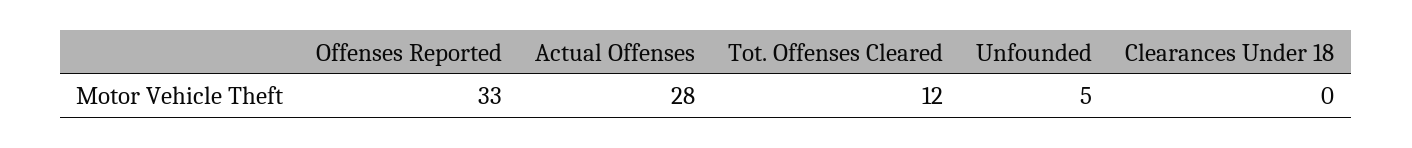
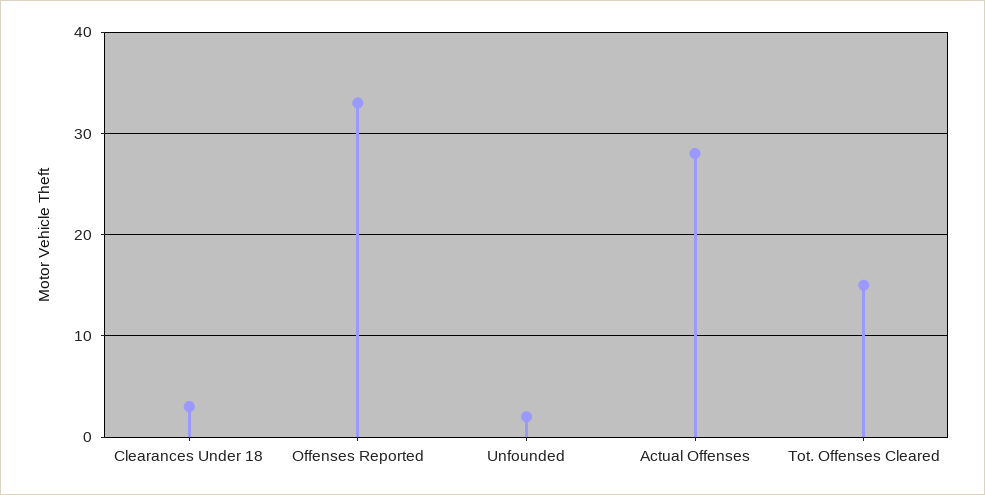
Tot. Offenses Cleared: 12 -> 15
Unfounded: 5 -> 2
Clearances Under 18: 0 -> 3

